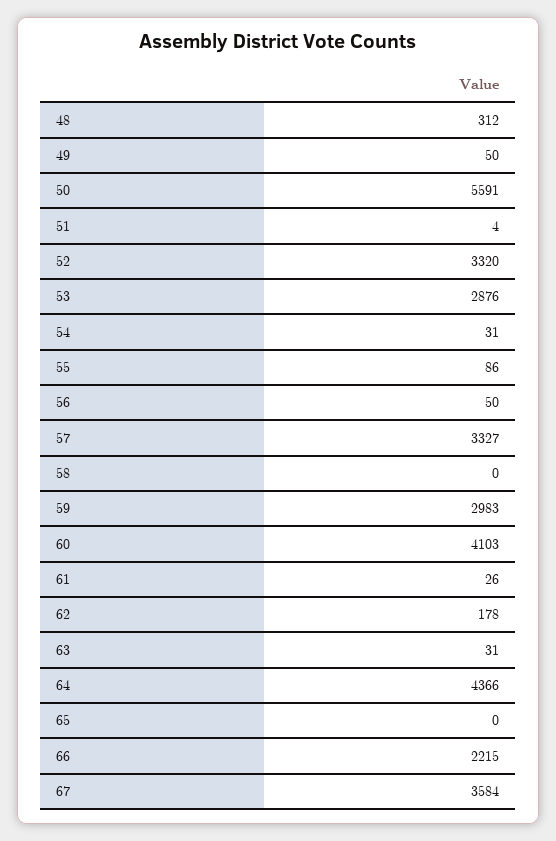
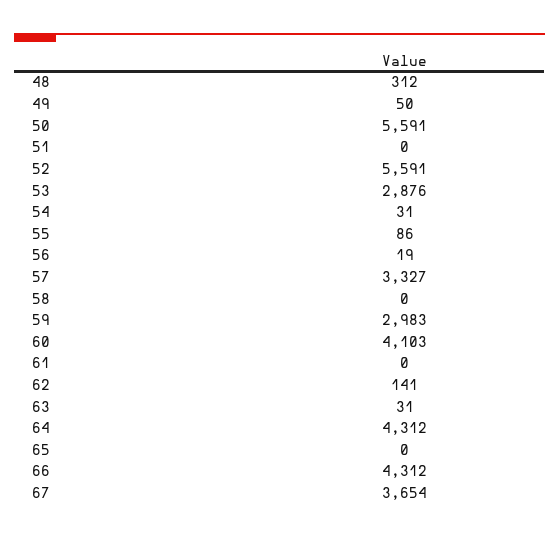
51: 4 -> 0
52: 3320 -> 5591
56: 50 -> 19
61: 26 -> 0
62: 178 -> 141
64: 4366 -> 4312
66: 2215 -> 4312
67: 3584 -> 3654

